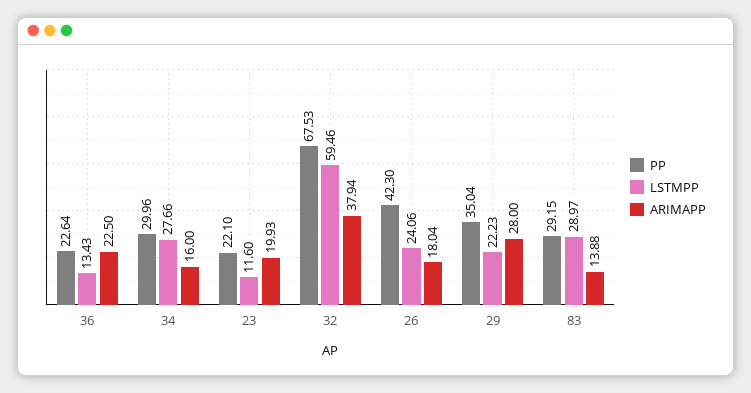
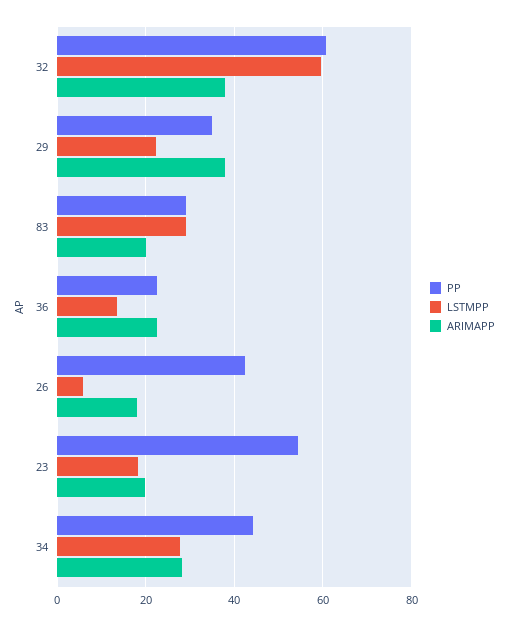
PP, 34: 29.96 -> 44
ARIMAPP, 34: 16 -> 28
PP, 23: 22.1 -> 54
LSTMPP, 23: 11.6 -> 18
PP, 32: 67.53 -> 60
LSTMPP, 26: 24.06 -> 6
ARIMAPP, 29: 28 -> 38
ARIMAPP, 83: 13.88 -> 20

